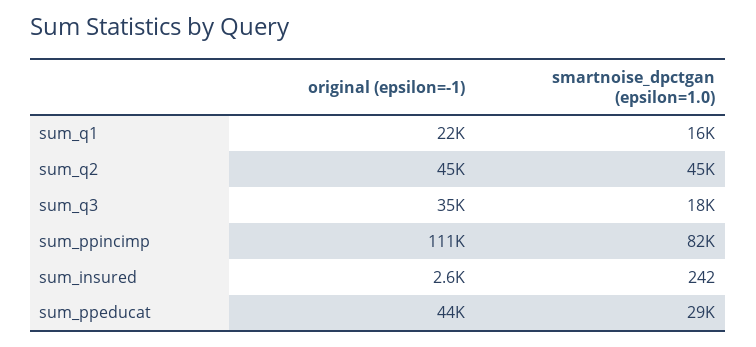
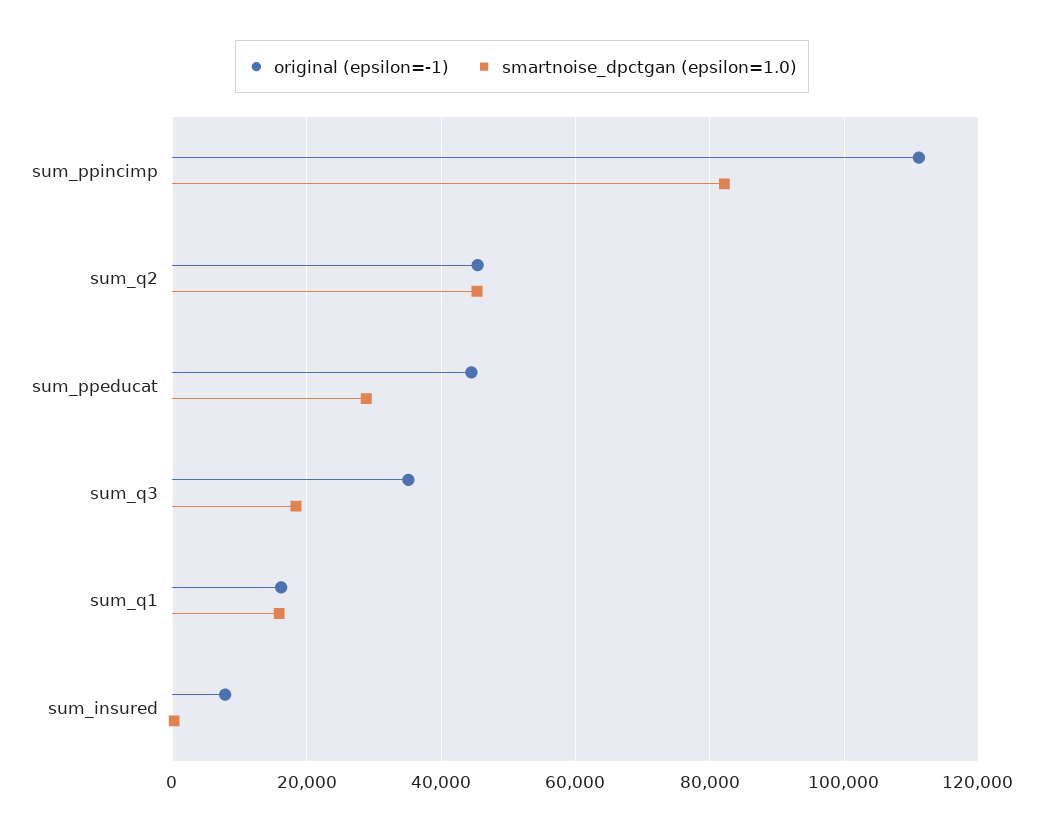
original (epsilon=-1), sum_q1: 22000 -> 16000
original (epsilon=-1), sum_insured: 2600 -> 8000

